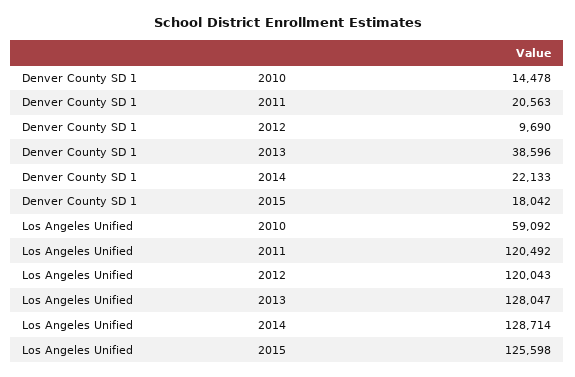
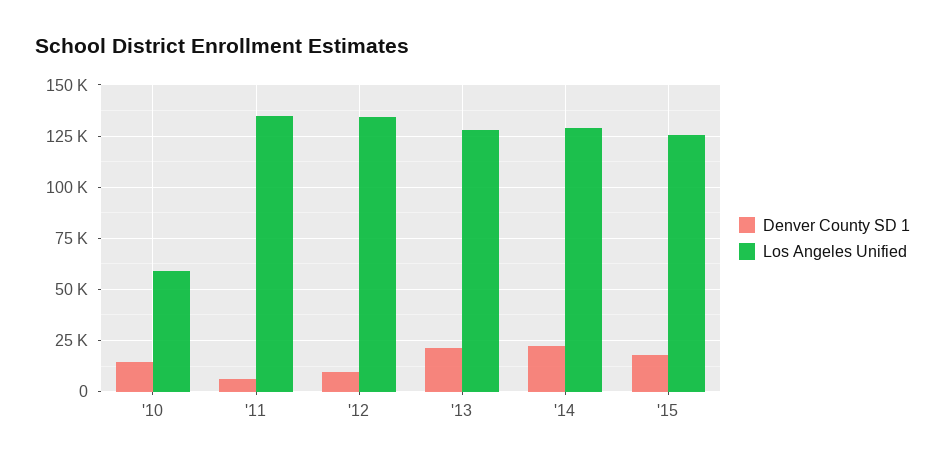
Denver County SD 1, 2011: 20563 -> 5000
Denver County SD 1, 2013: 38596 -> 20000
Los Angeles Unified, 2011: 120492 -> 135000
Los Angeles Unified, 2012: 120043 -> 135000

